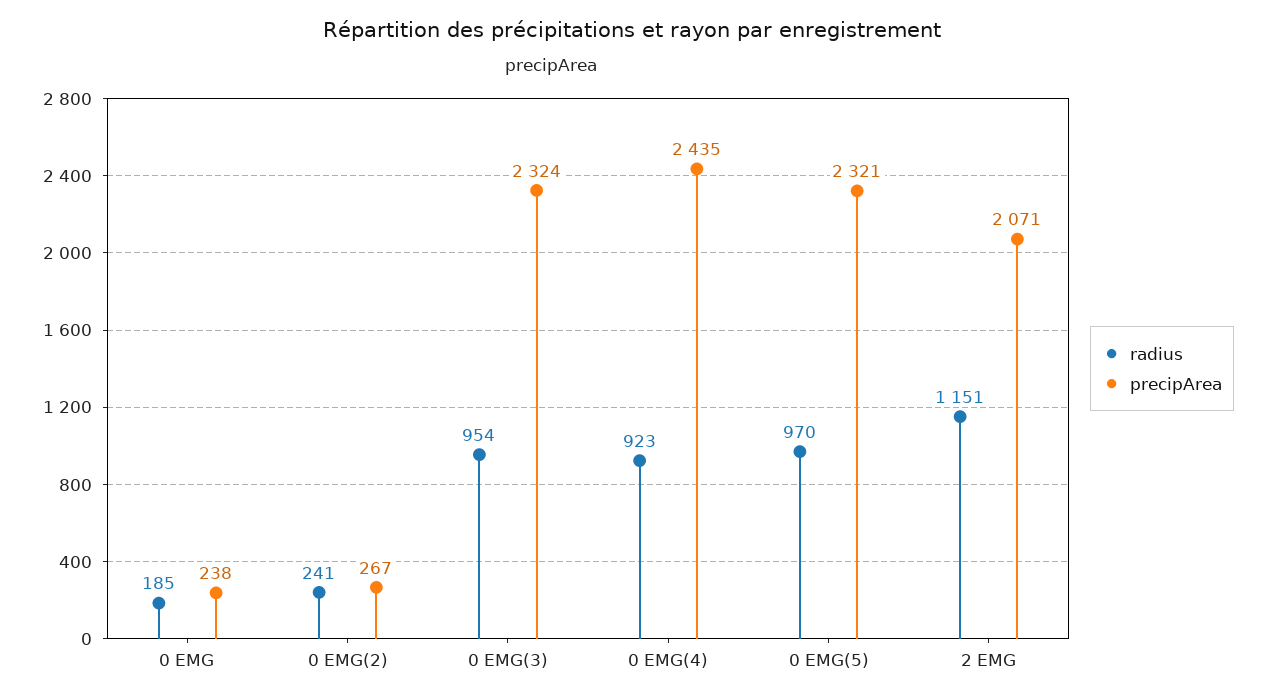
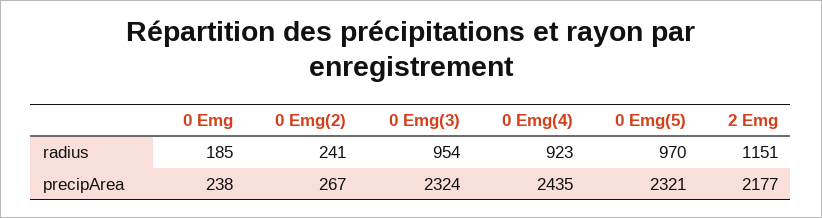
precipArea, 2 EMG: 2071 -> 2177

